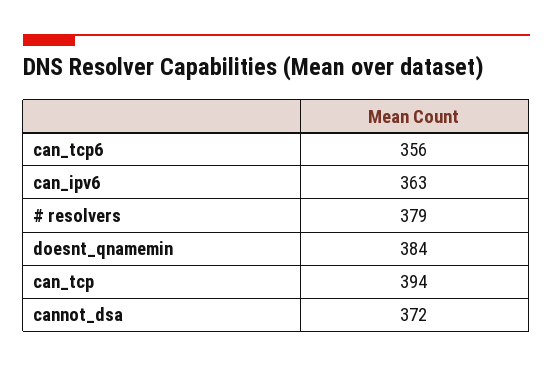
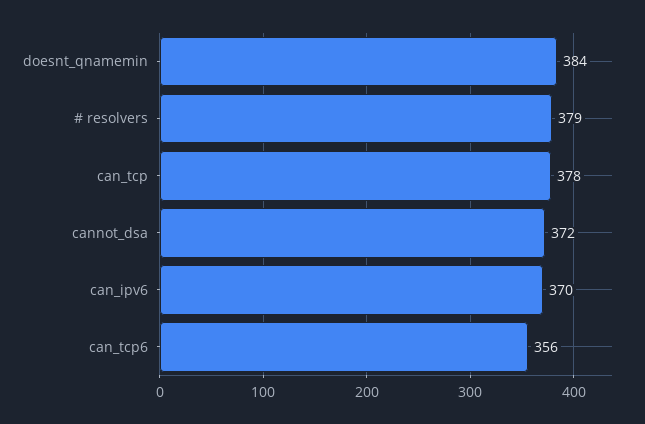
can_ipv6: 363 -> 370
can_tcp: 394 -> 378

